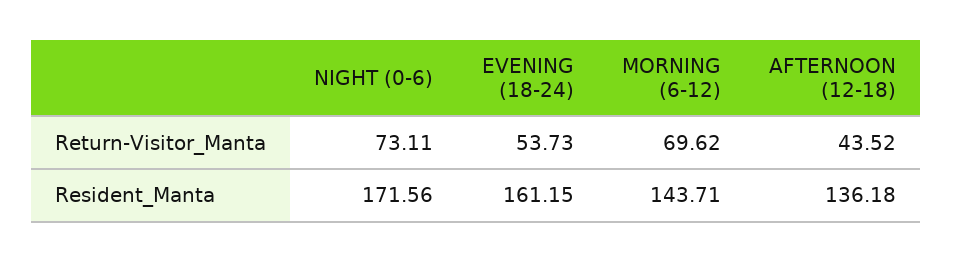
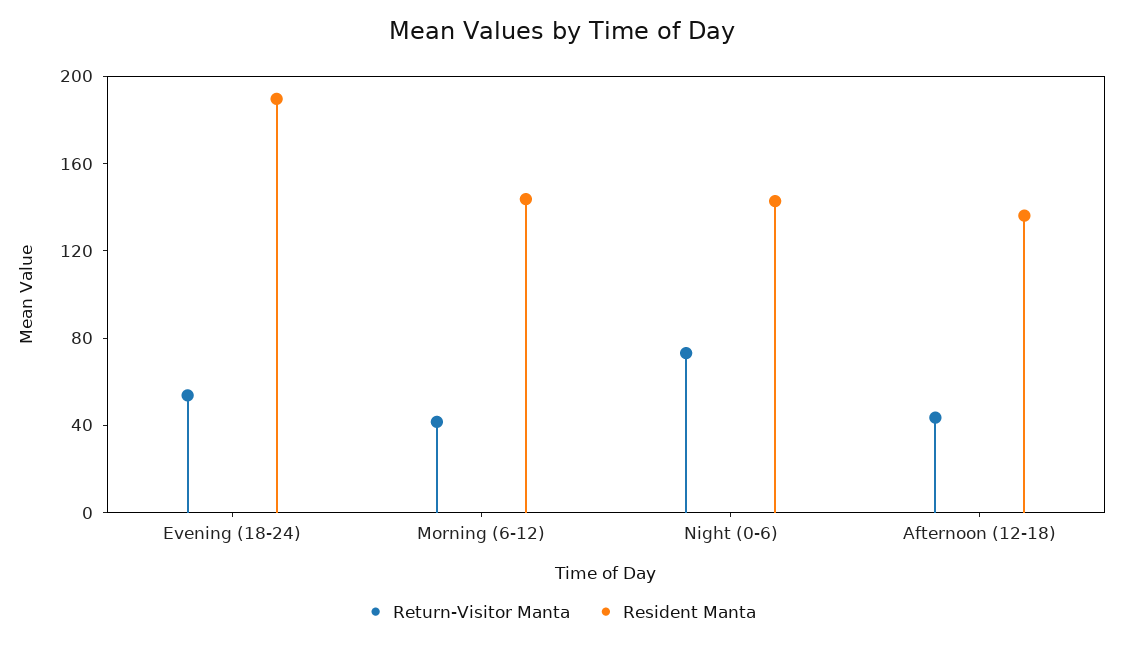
Return-Visitor_Manta, MORNING (6-12): 69.62 -> 40
Resident_Manta, NIGHT (0-6): 171.56 -> 140
Resident_Manta, EVENING (18-24): 161.15 -> 190

